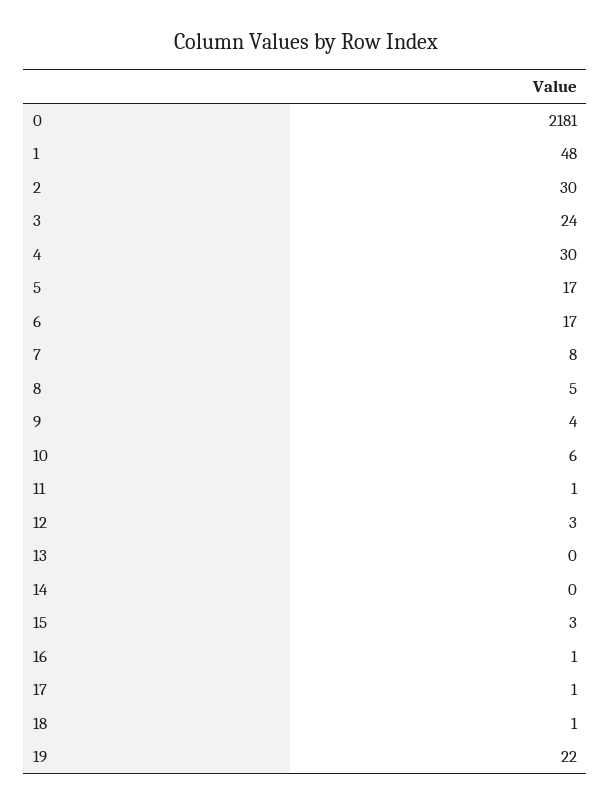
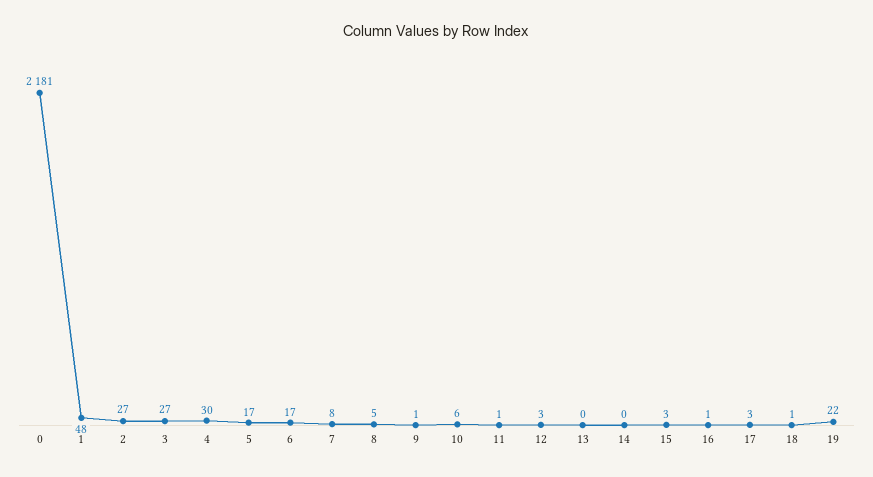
2: 30 -> 27
3: 24 -> 27
9: 4 -> 1
17: 1 -> 3

